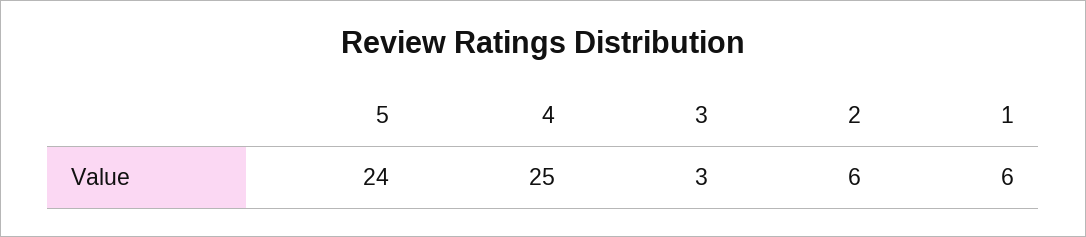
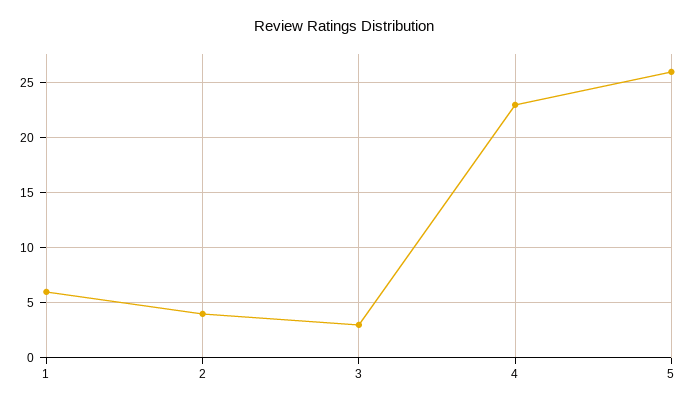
5: 24 -> 26
4: 25 -> 23
2: 6 -> 4

